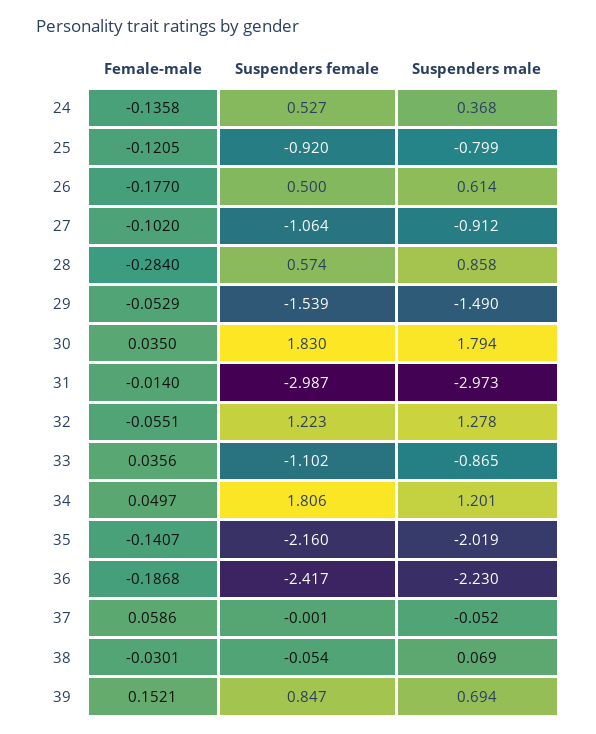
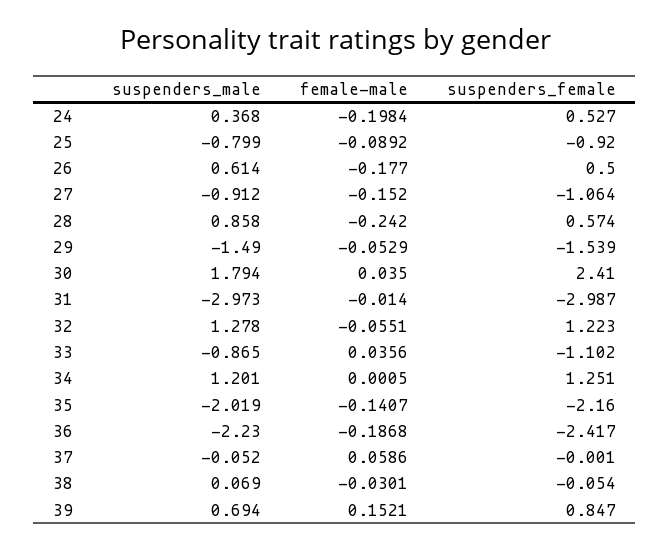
Female-male, 24: -0.1358 -> -0.1984
Female-male, 25: -0.1205 -> -0.0892
Female-male, 27: -0.102 -> -0.152
Female-male, 28: -0.284 -> -0.242
Suspenders female, 30: 1.83 -> 2.41
Female-male, 34: 0.0497 -> 0.0005
Suspenders female, 34: 1.806 -> 1.251

